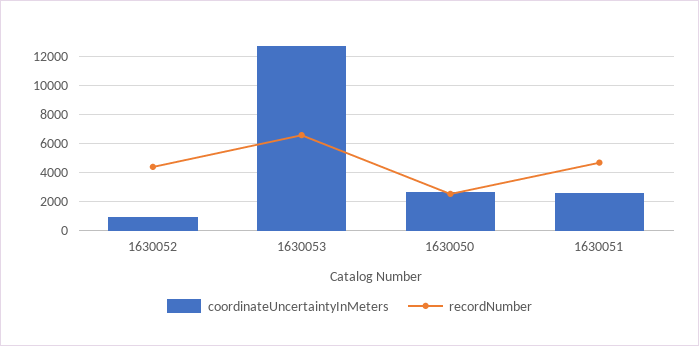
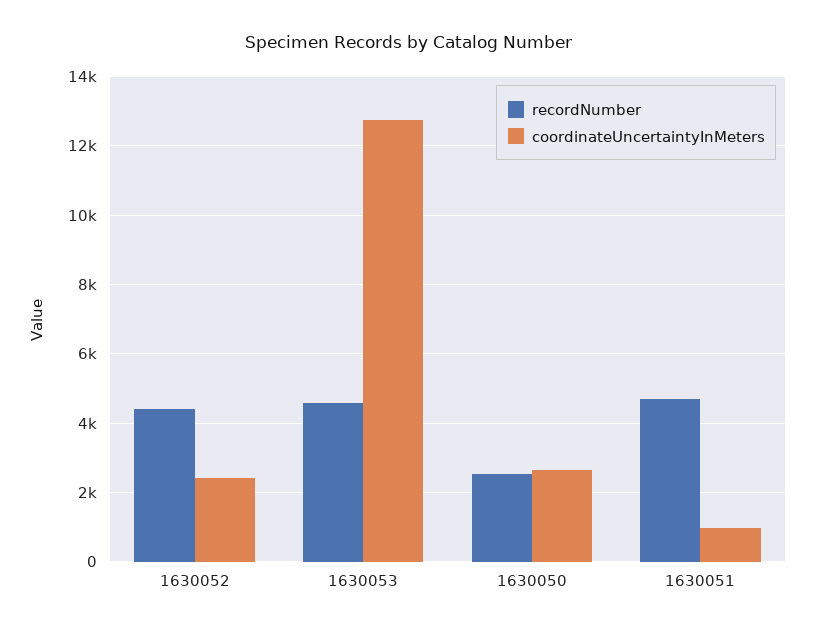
coordinateUncertaintyInMeters, 1630052: 1000 -> 2400
recordNumber, 1630053: 6500 -> 4600
coordinateUncertaintyInMeters, 1630051: 2500 -> 1000

